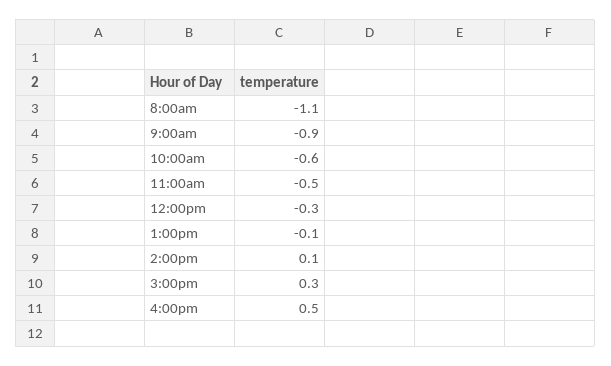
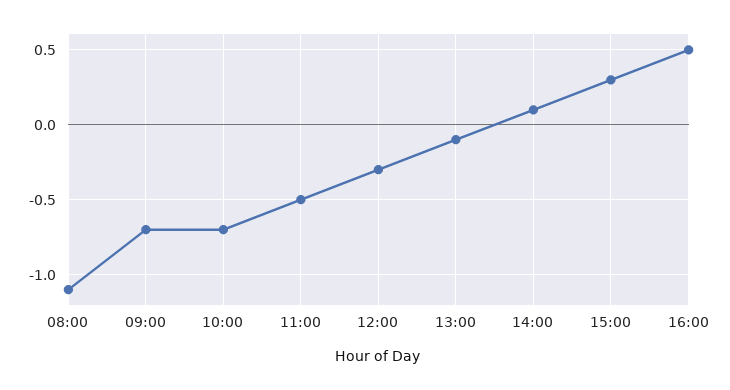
9:00am: -0.9 -> -0.7
10:00am: -0.6 -> -0.7

